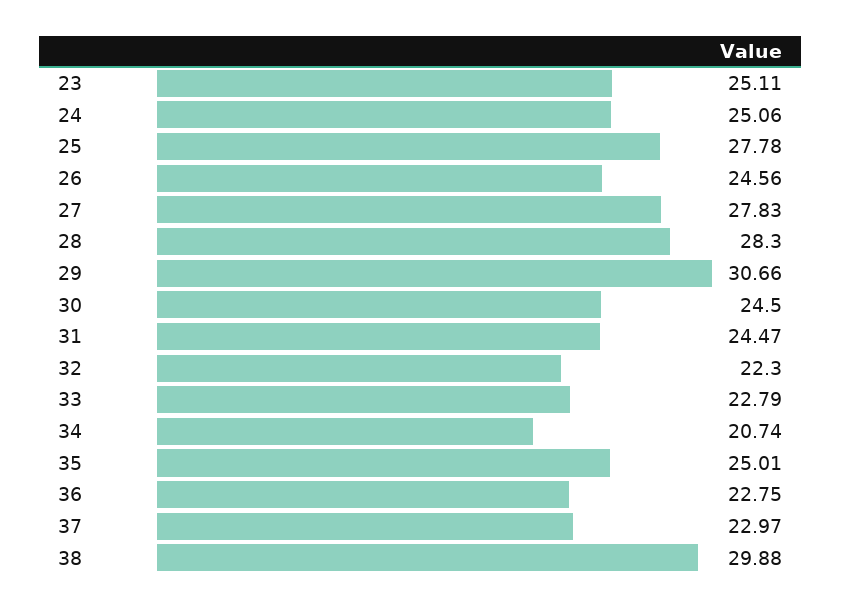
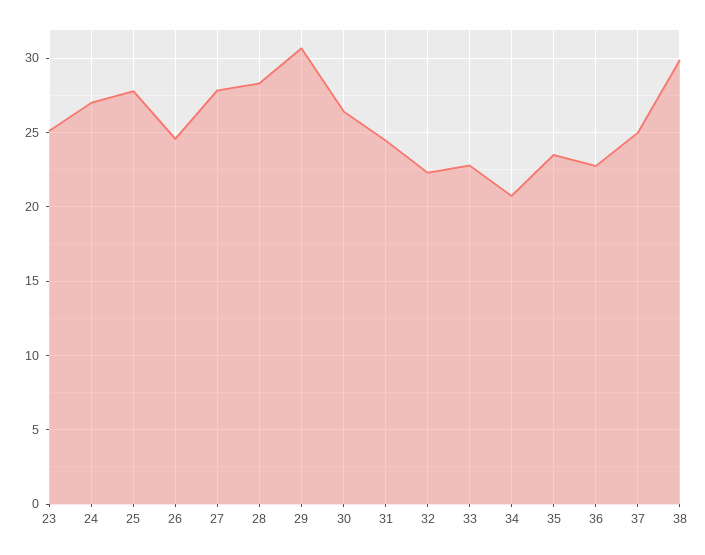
24: 25.06 -> 27
30: 24.5 -> 26.5
35: 25.01 -> 23.5
37: 22.97 -> 25

